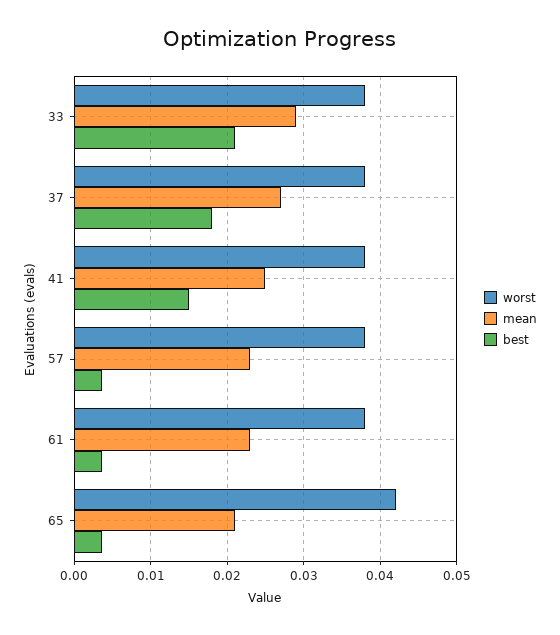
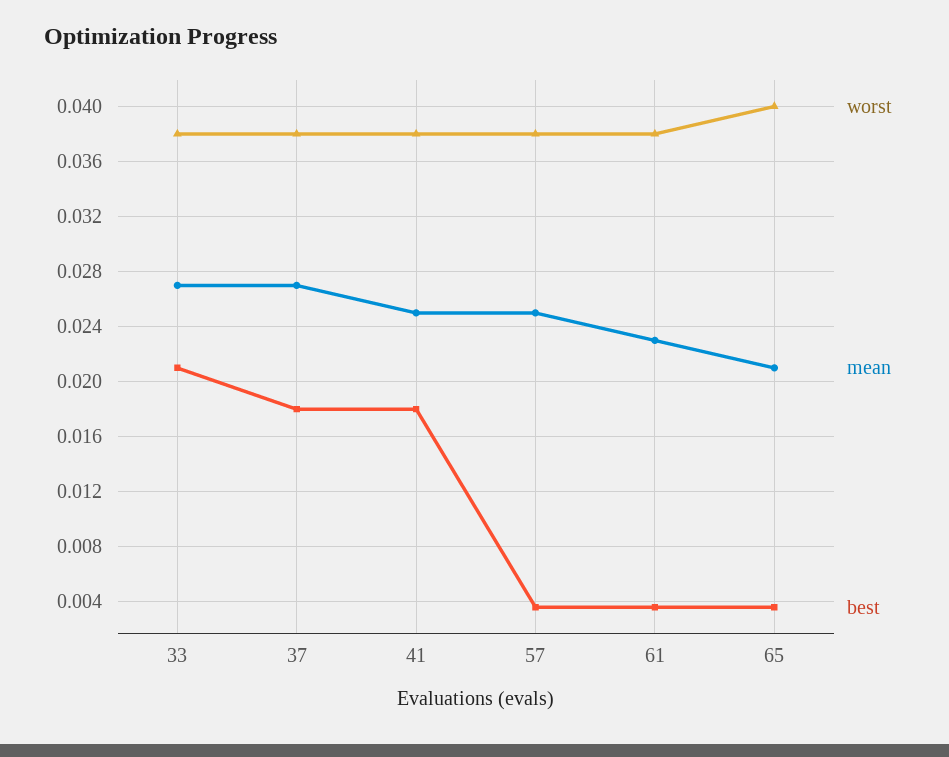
mean, 33: 0.029 -> 0.027
best, 41: 0.015 -> 0.018
mean, 57: 0.023 -> 0.025
worst, 65: 0.042 -> 0.04

